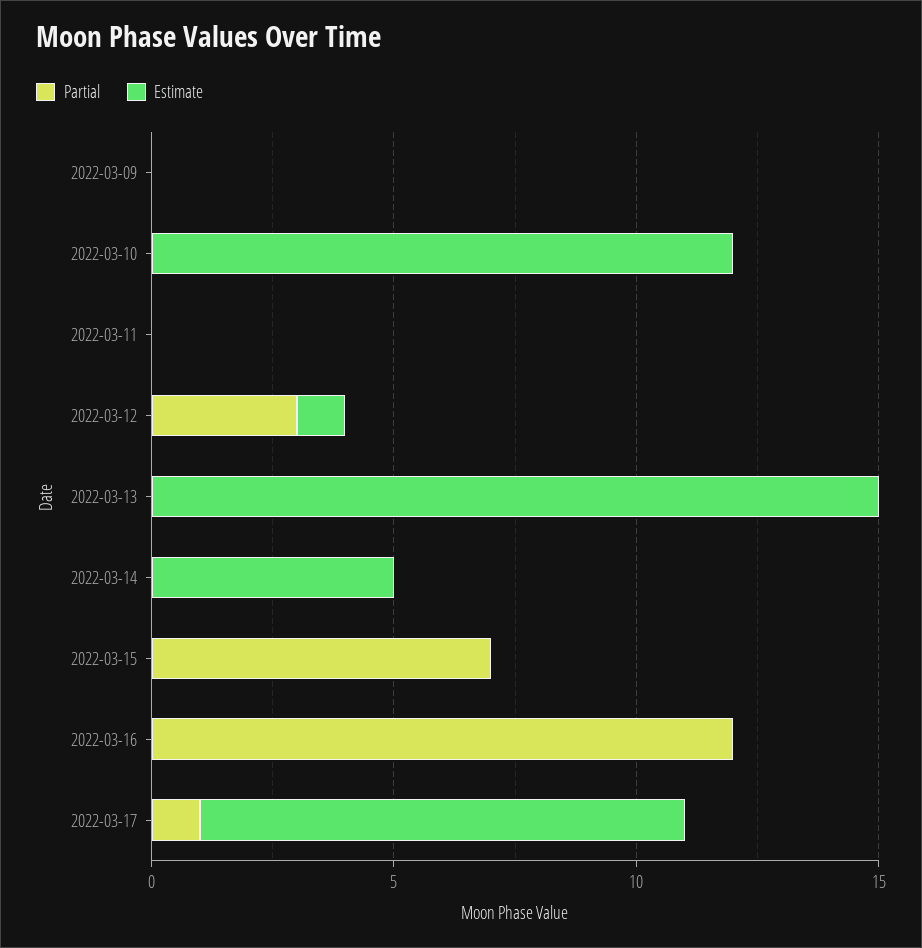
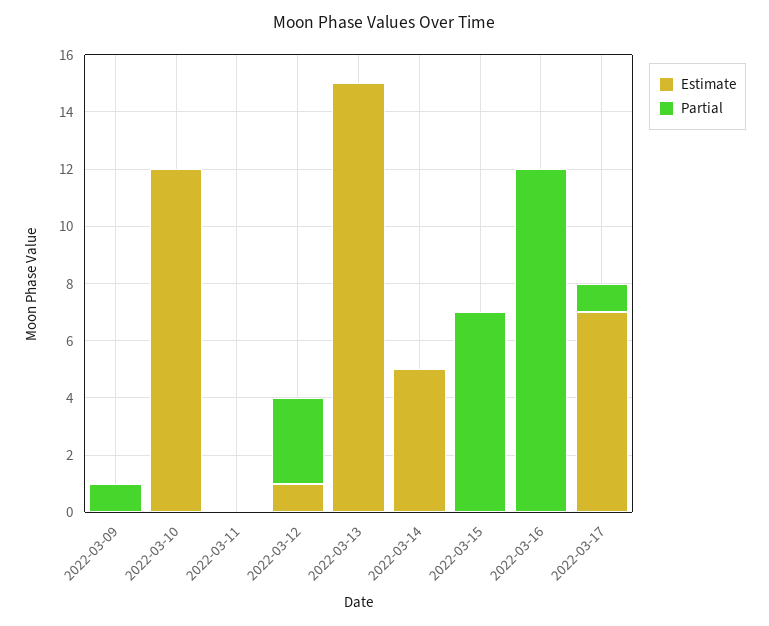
Partial, 2022-03-09: 0 -> 1
Estimate, 2022-03-17: 10 -> 7

